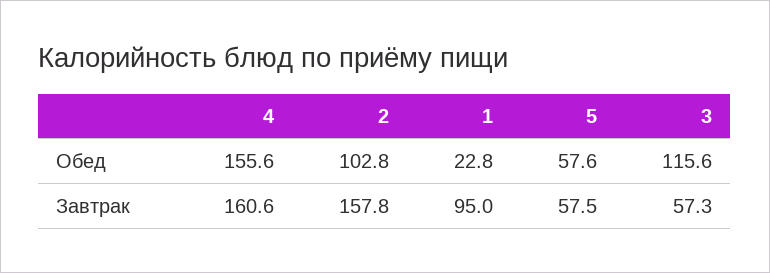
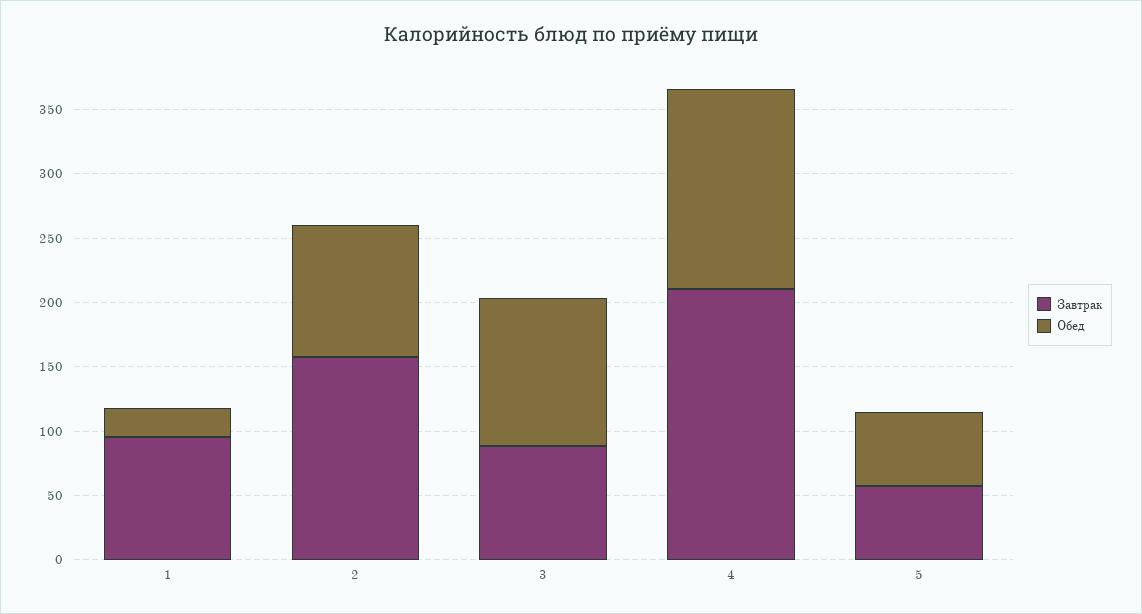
Завтрак, 4: 160.6 -> 210
Завтрак, 3: 57.3 -> 90

